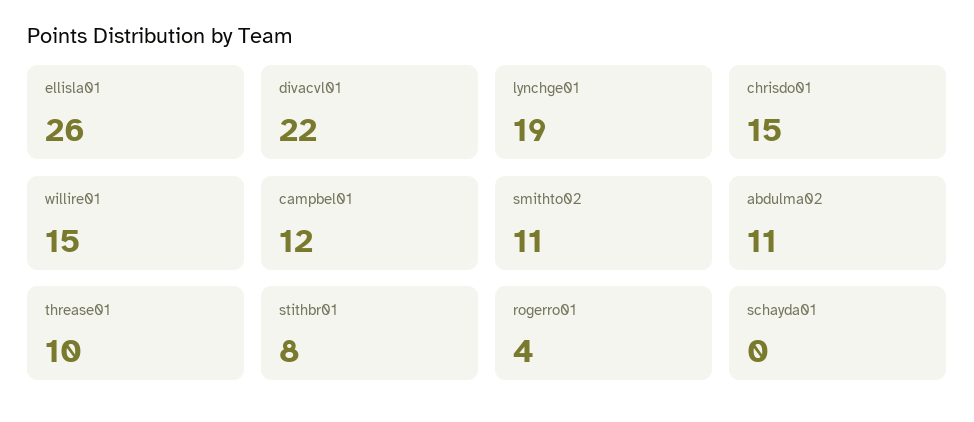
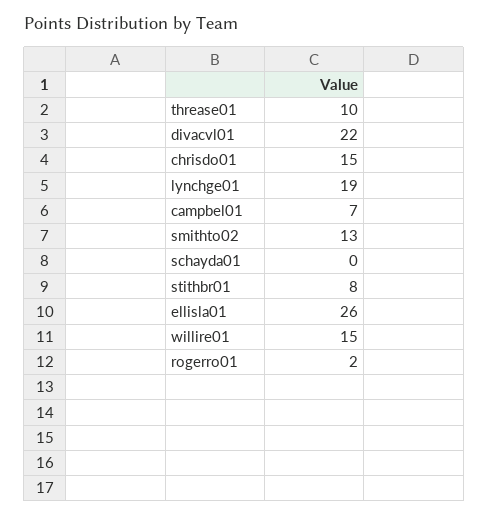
campbel01: 12 -> 7
smithto02: 11 -> 13
abdulma02: 11 -> none
rogerro01: 4 -> 2

